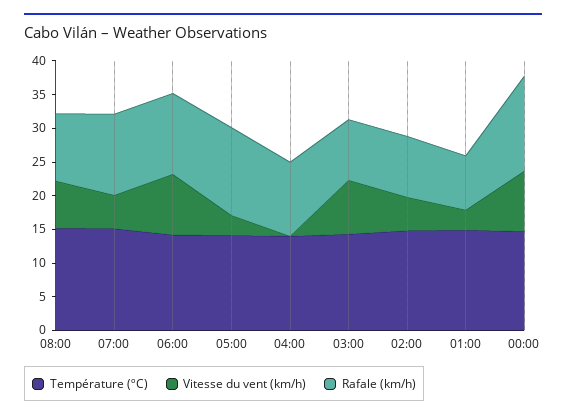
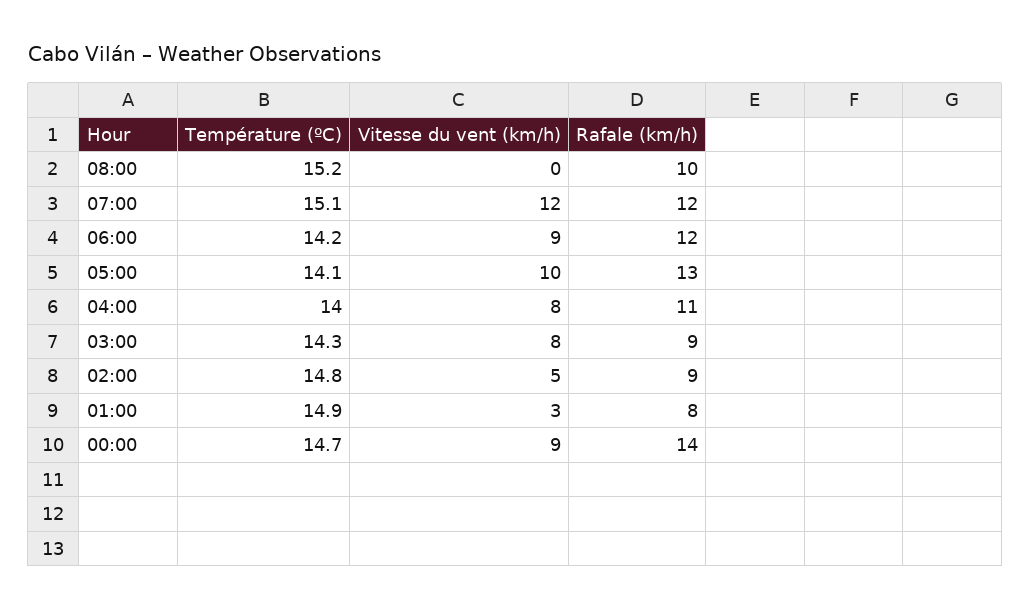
Vitesse du vent (km/h), 08:00: 7.5 -> 0
Vitesse du vent (km/h), 07:00: 5 -> 12
Vitesse du vent (km/h), 05:00: 2.5 -> 10
Vitesse du vent (km/h), 04:00: 0 -> 8

